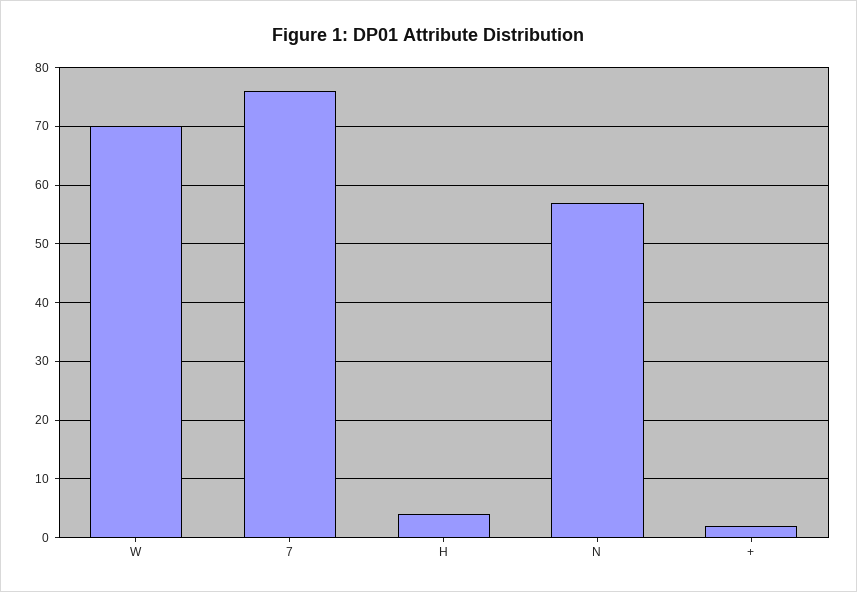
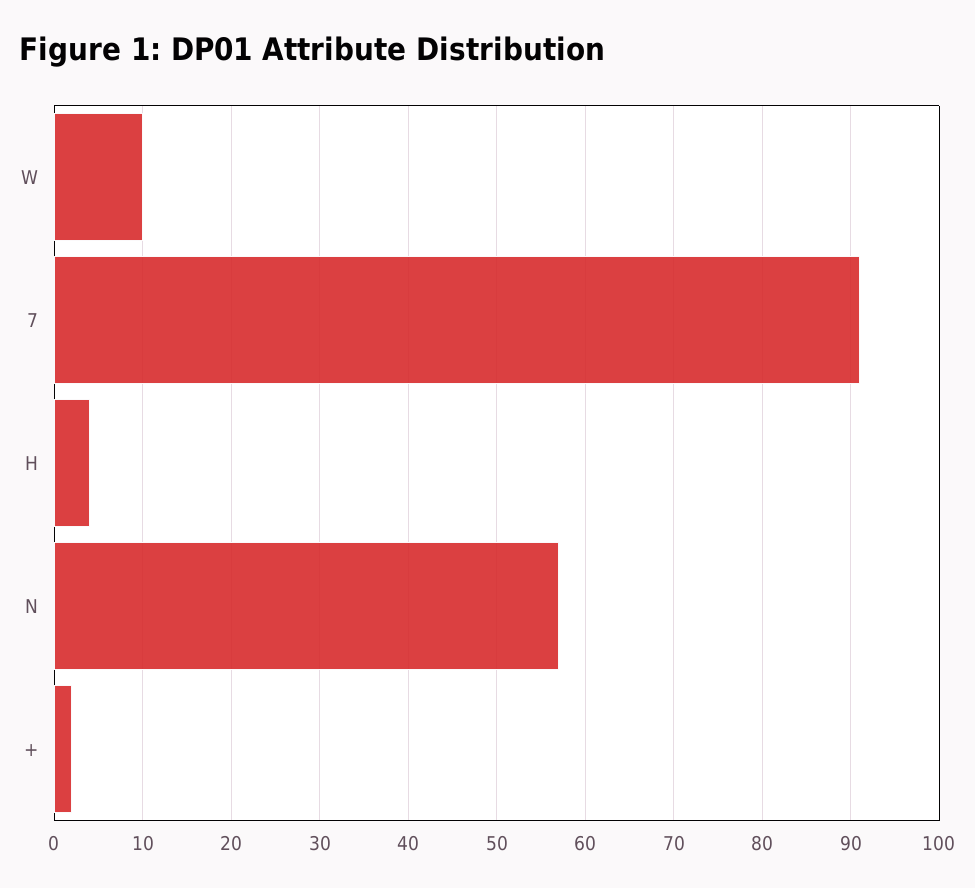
W: 70 -> 10
7: 75 -> 91

